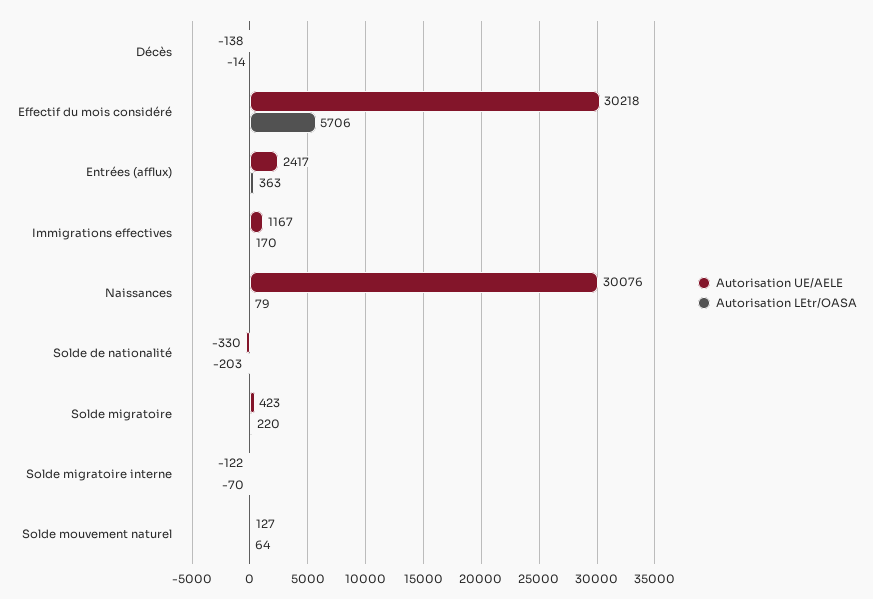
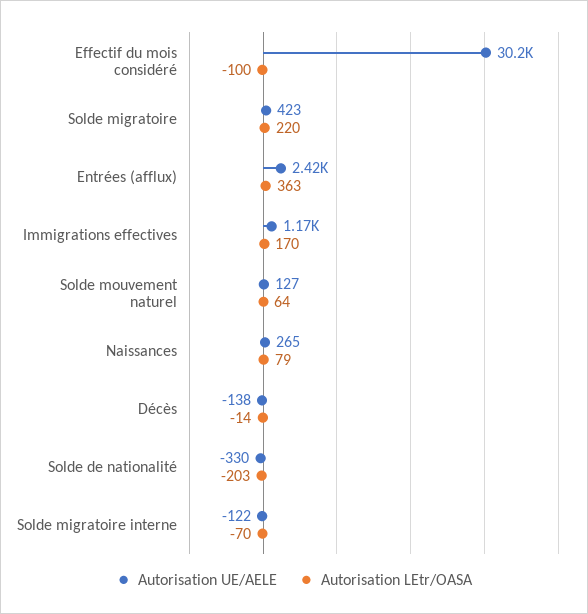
Autorisation LEtr/OASA, Effectif du mois considéré: 5706 -> -100
Autorisation UE/AELE, Naissances: 30076 -> 265

